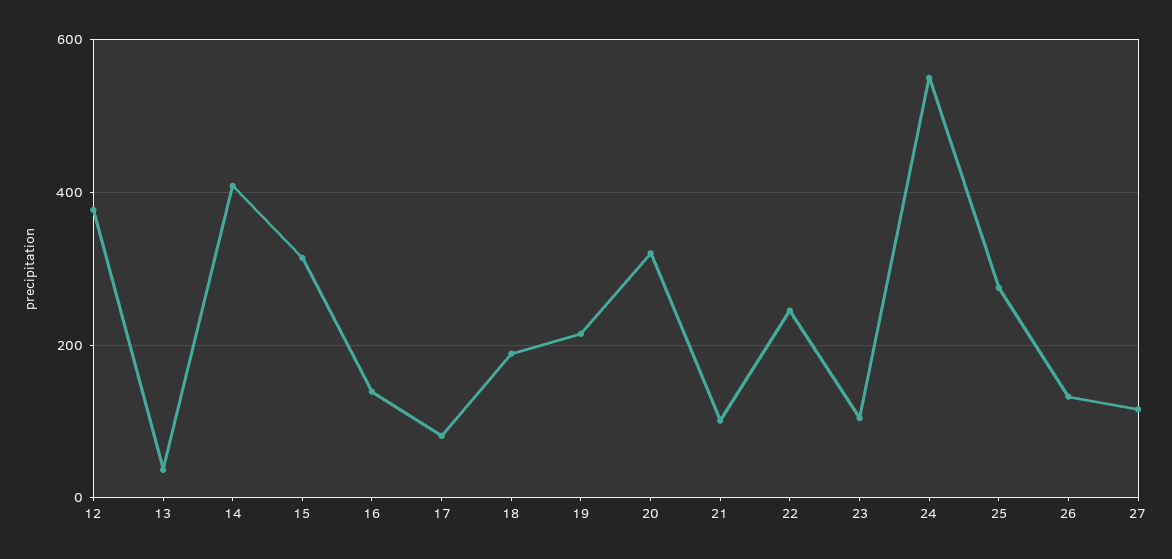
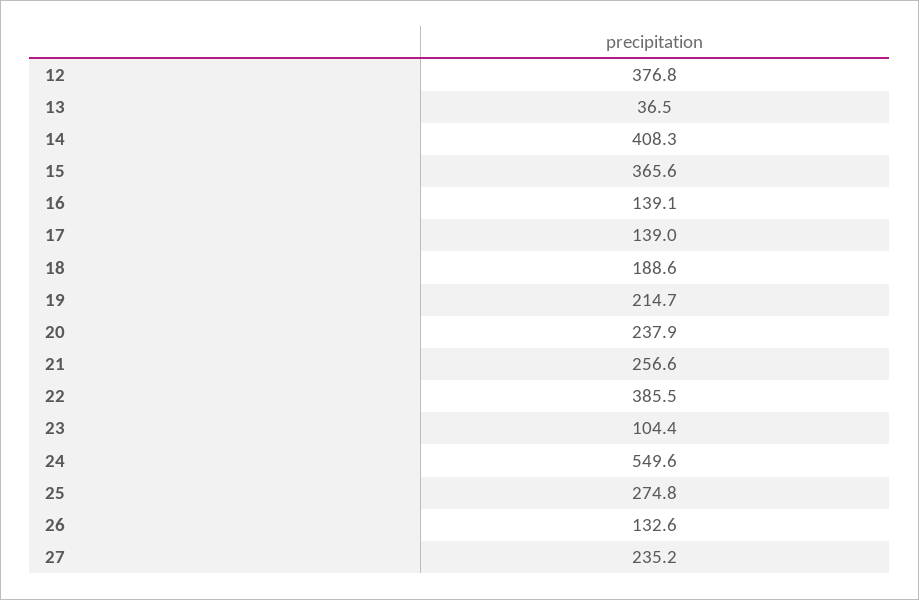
15: 320 -> 365.6
17: 80 -> 139
20: 320 -> 237.9
21: 100 -> 256.6
22: 240 -> 385.5
27: 120 -> 235.2

